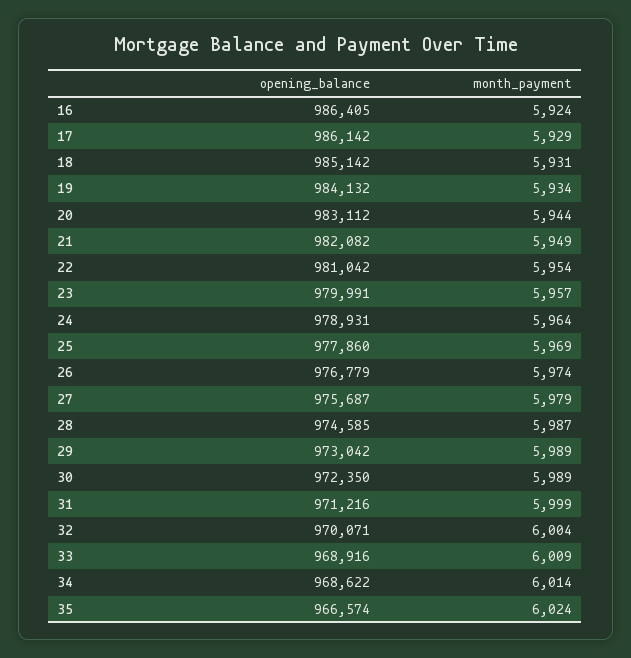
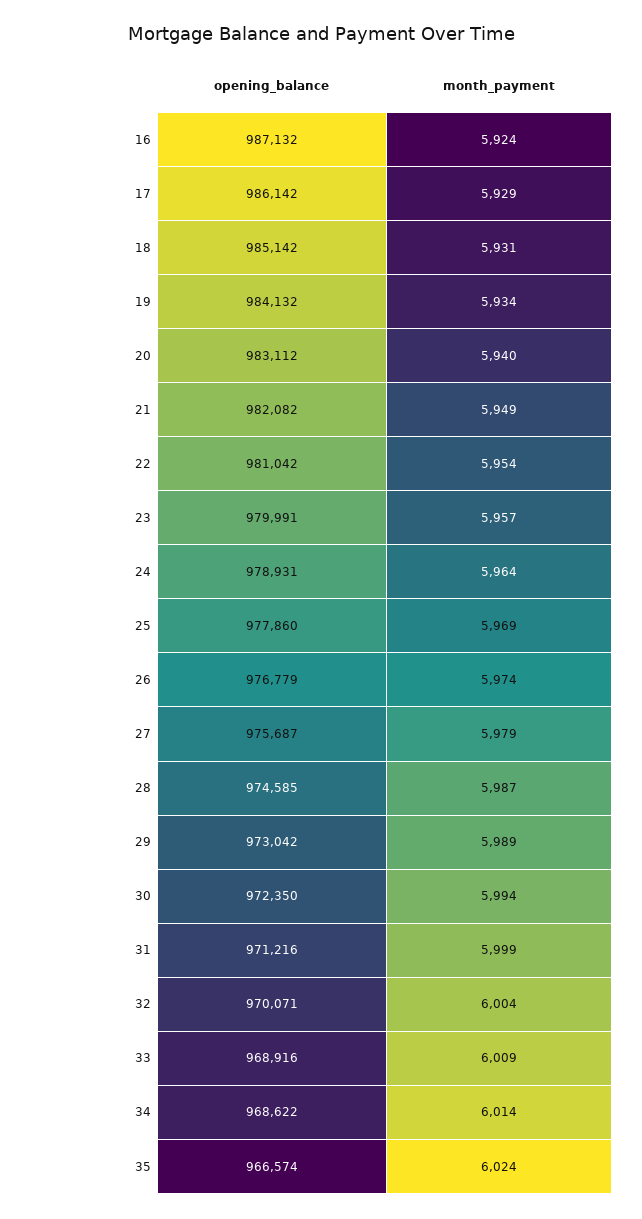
opening_balance, 16: 986405 -> 987132
month_payment, 20: 5944 -> 5940
month_payment, 30: 5989 -> 5994

